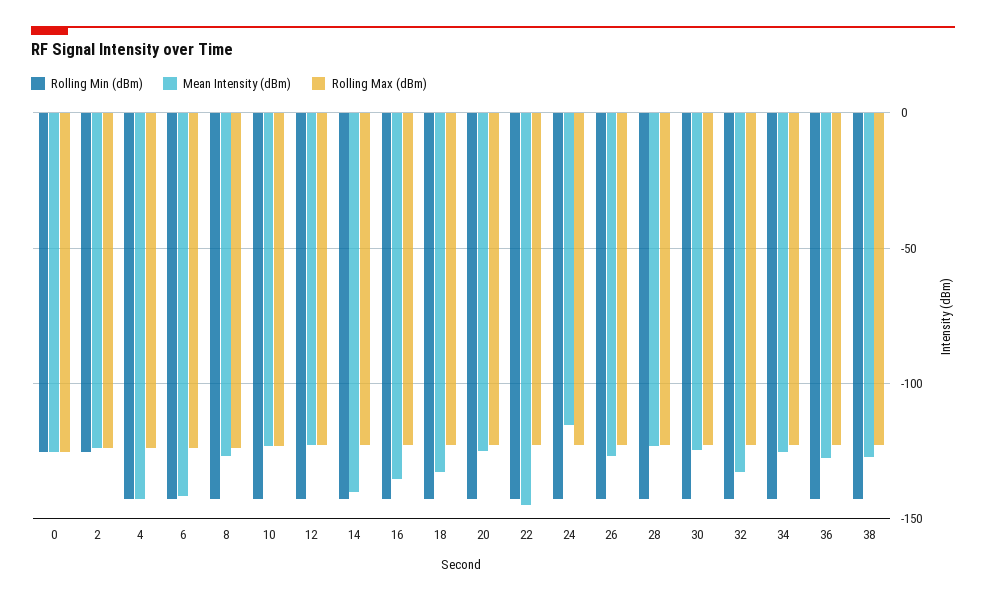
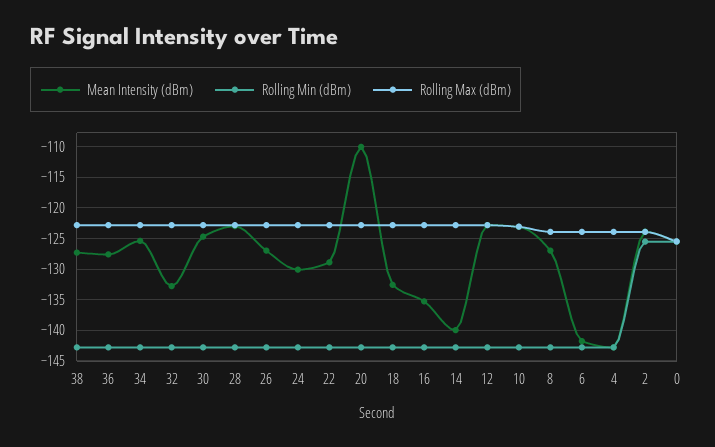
Mean Intensity (dBm), 20: -125 -> -110
Mean Intensity (dBm), 22: -145 -> -129
Mean Intensity (dBm), 24: -115 -> -130

